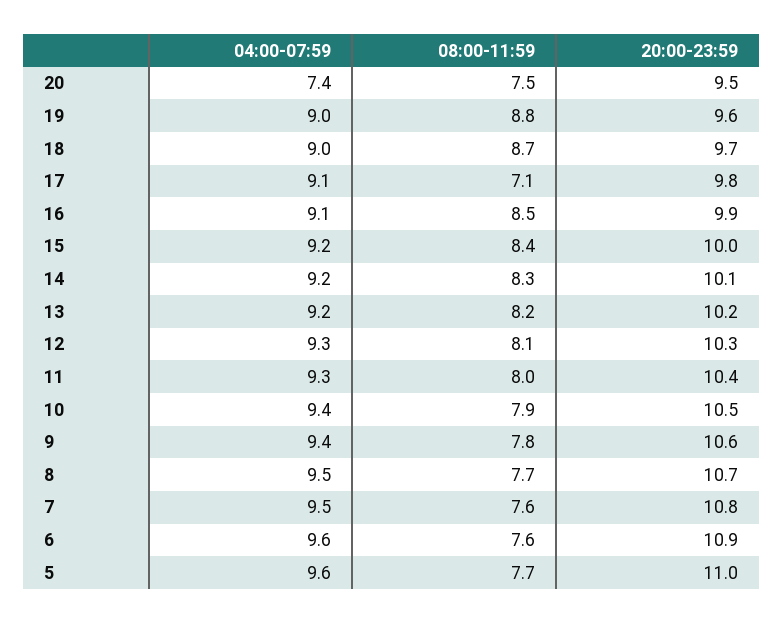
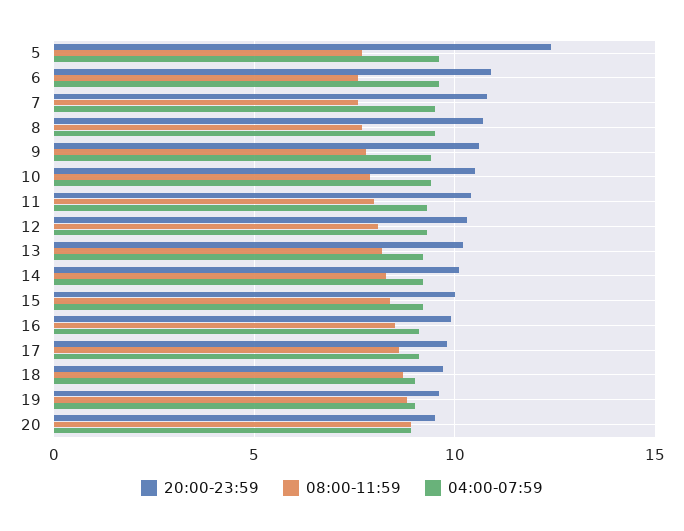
04:00-07:59, 20: 7.4 -> 9
08:00-11:59, 20: 7.5 -> 9
08:00-11:59, 17: 7.1 -> 8.5
20:00-23:59, 5: 11 -> 12.5

